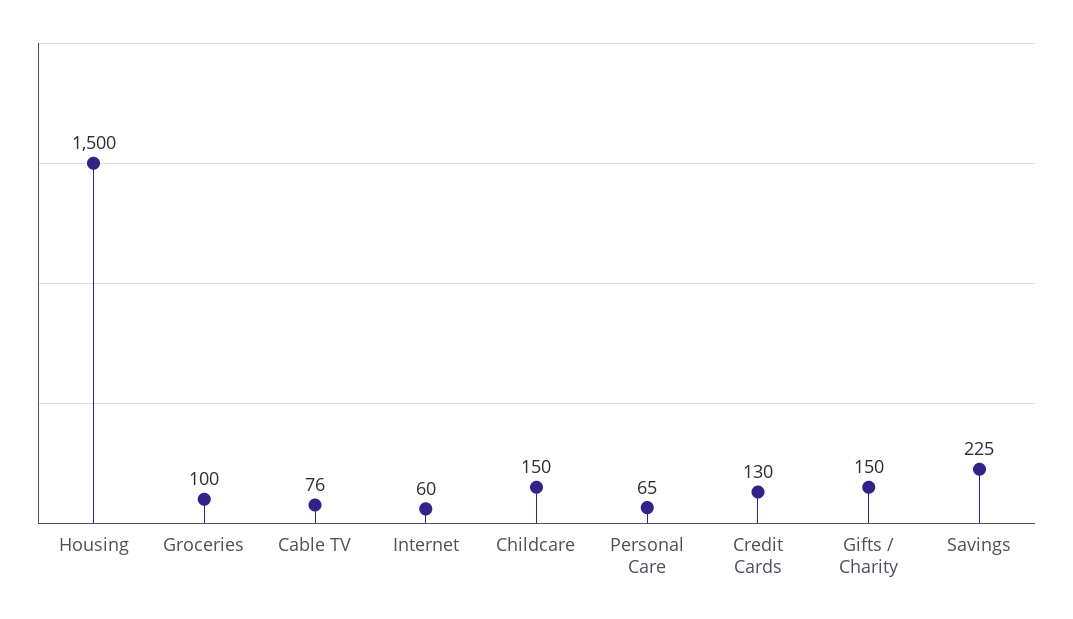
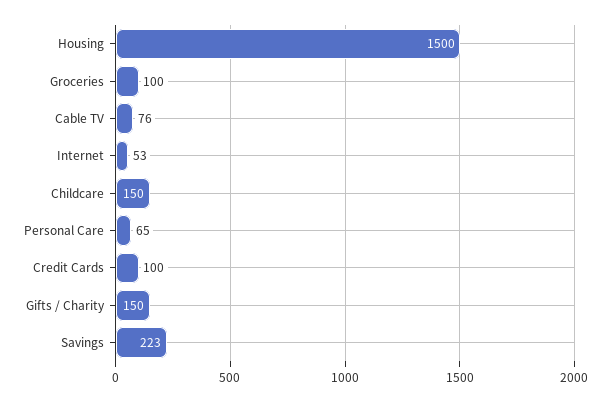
Internet: 60 -> 53
Credit Cards: 130 -> 100
Savings: 225 -> 223

